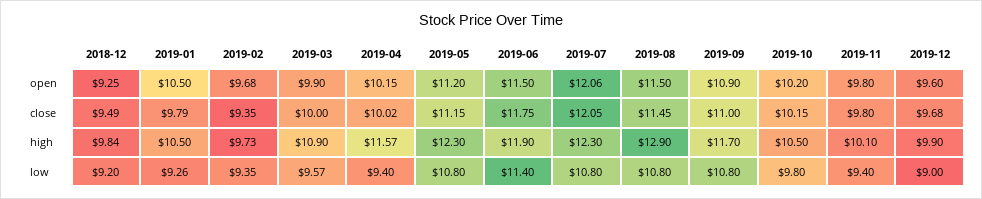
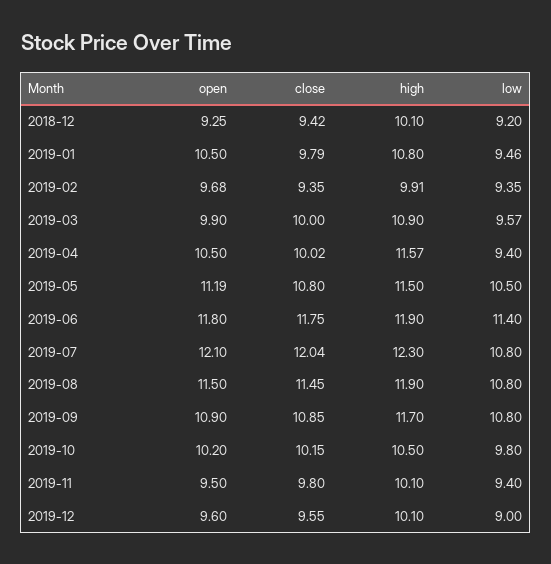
2019-04, open: 10.15 -> 10.5
2019-05, open: 11.2 -> 11.19
2019-06, open: 11.5 -> 11.8
2019-07, open: 12.06 -> 12.1
2019-11, open: 9.8 -> 9.5
2018-12, close: 9.49 -> 9.42
2019-05, close: 11.15 -> 10.8
2019-07, close: 12.05 -> 12.04
2019-09, close: 11 -> 10.85
2019-12, close: 9.68 -> 9.55
2018-12, high: 9.84 -> 10.1
2019-01, high: 10.5 -> 10.8
2019-02, high: 9.73 -> 9.91
2019-05, high: 12.3 -> 11.5
2019-08, high: 12.9 -> 11.9
2019-12, high: 9.9 -> 10.1
2019-01, low: 9.26 -> 9.46
2019-05, low: 10.8 -> 10.5

